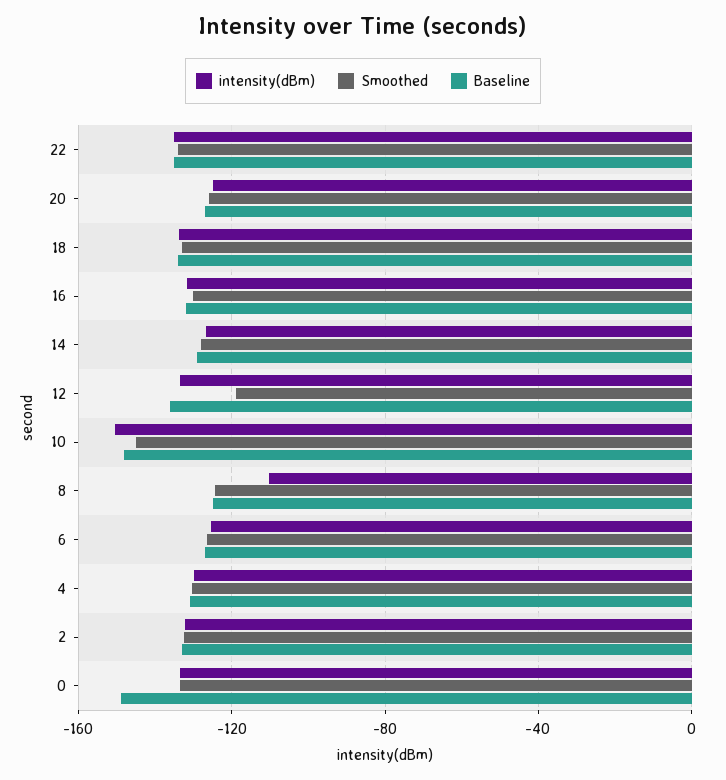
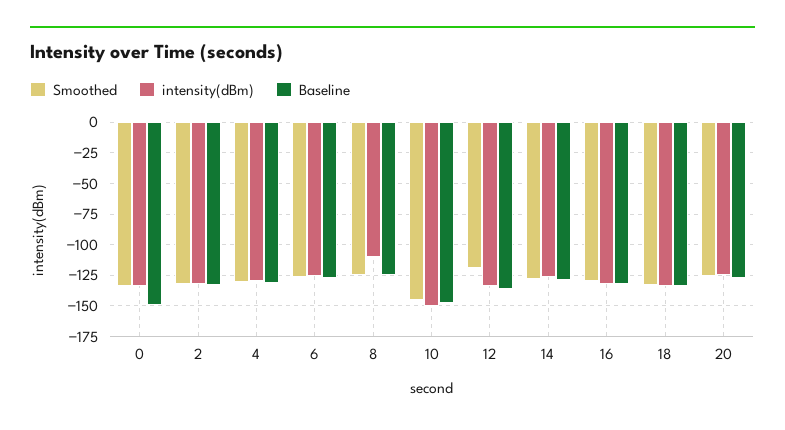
intensity(dBm), 22: -135 -> none
Smoothed, 22: -135 -> none
Baseline, 22: -135 -> none

